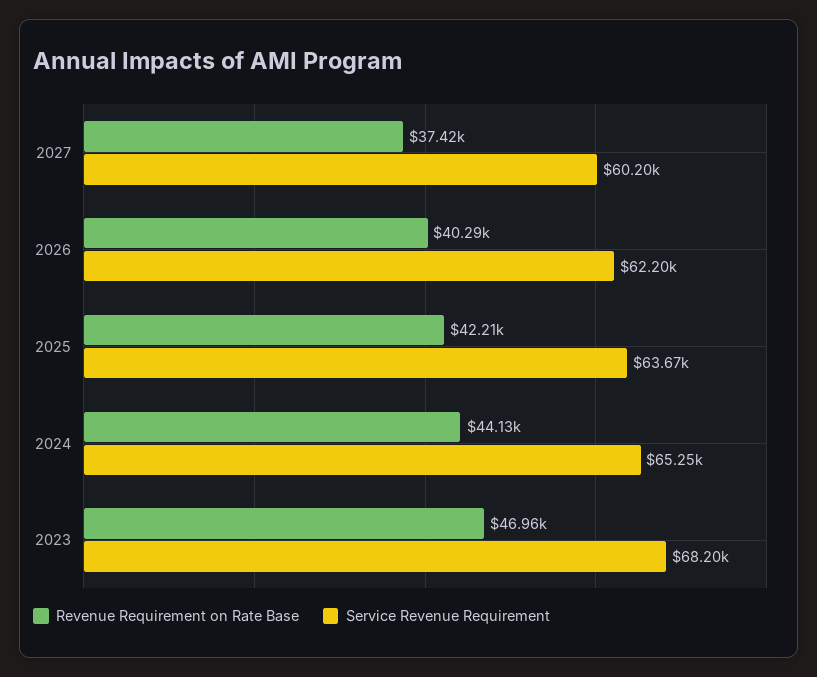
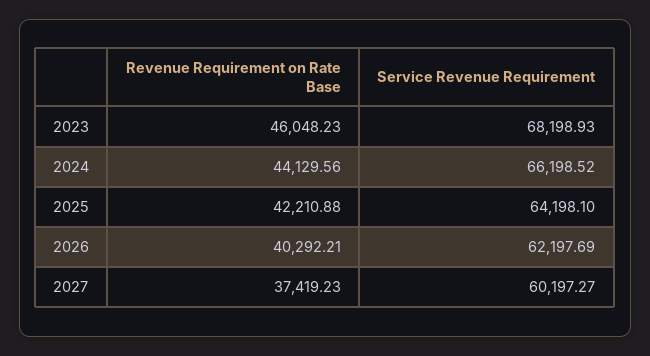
Service Revenue Requirement, 2025: 63670 -> 64198.1
Service Revenue Requirement, 2024: 65250 -> 66198.52
Revenue Requirement on Rate Base, 2023: 46960 -> 46048.23

